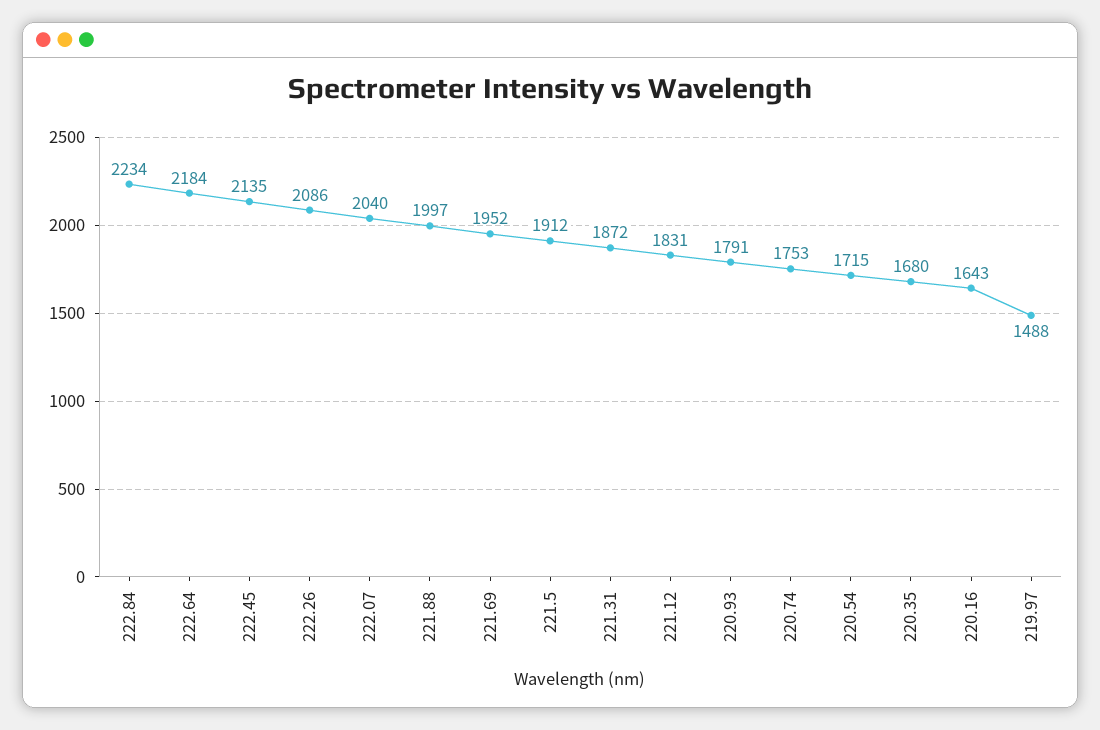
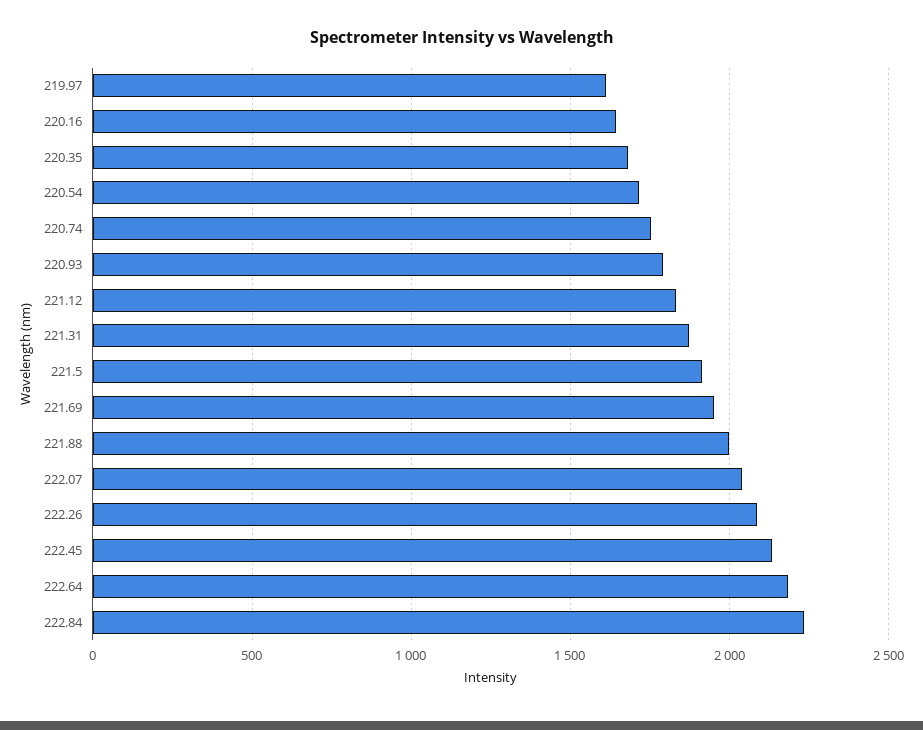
219.97: 1488 -> 1600

